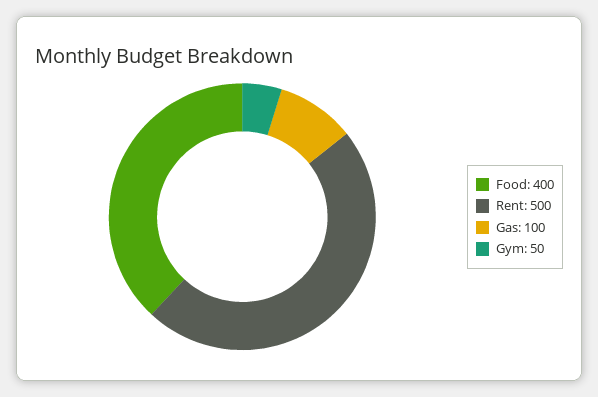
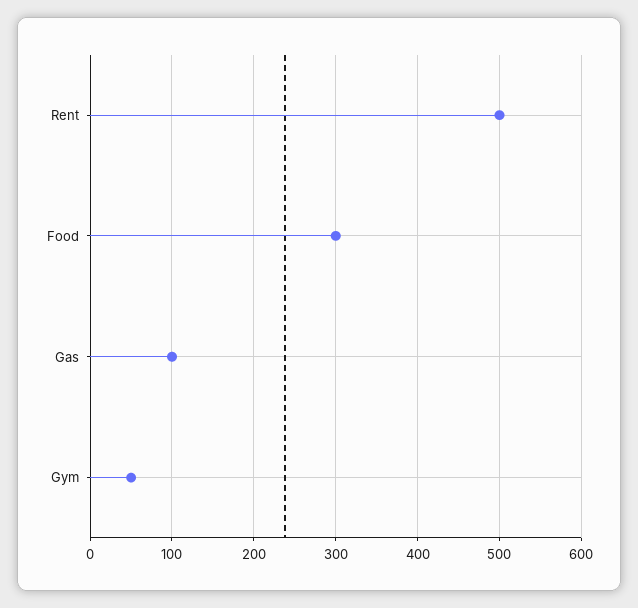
Food: 400 -> 300

